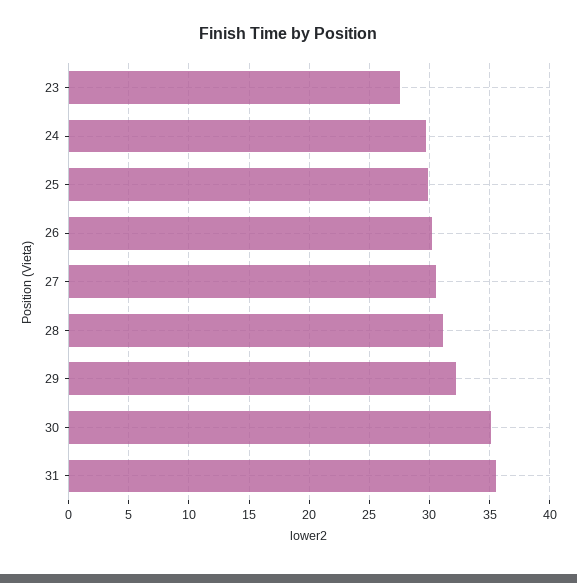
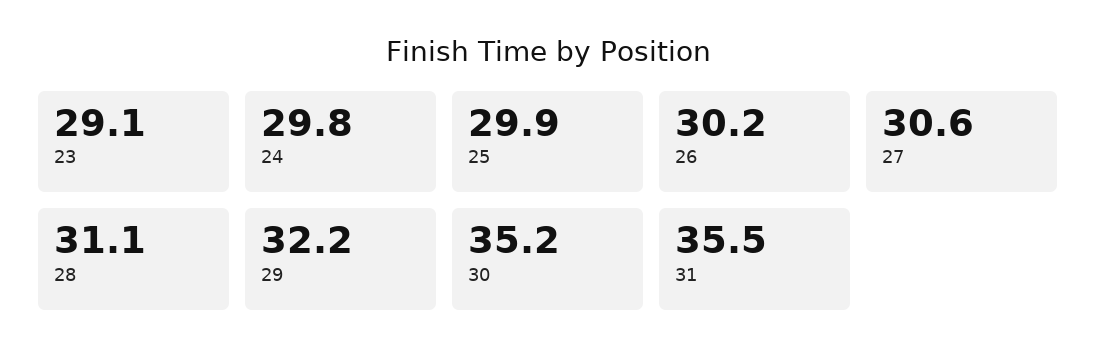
23: 27.5 -> 29.1

